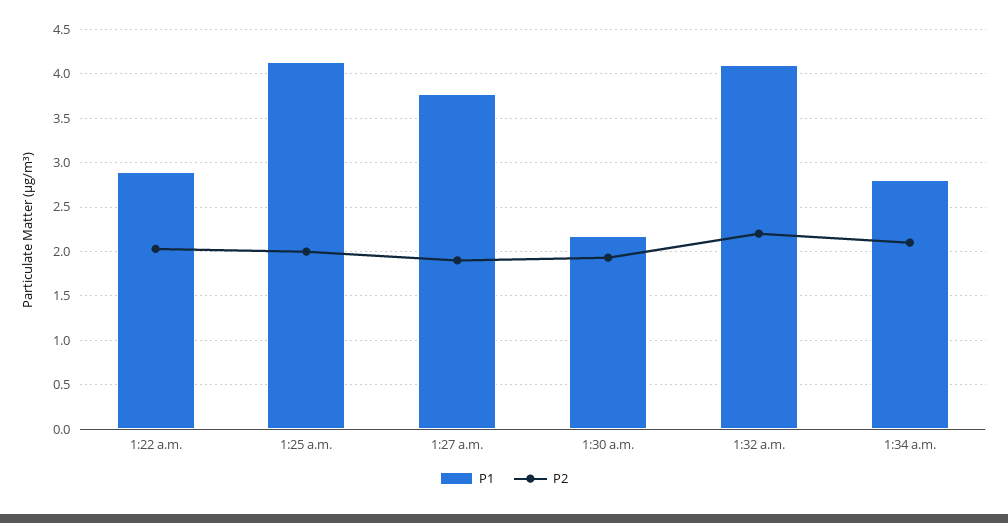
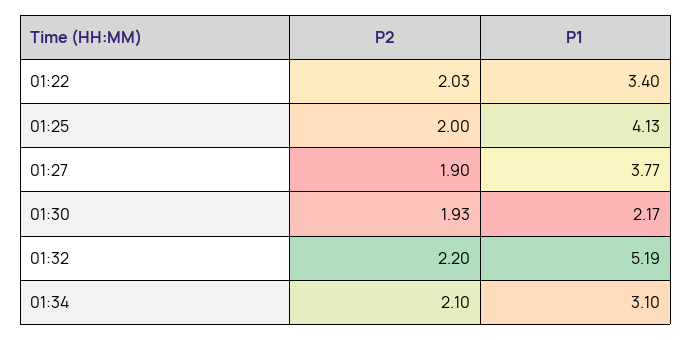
P1, 1:22 a.m.: 2.9 -> 3.4
P1, 1:32 a.m.: 4.1 -> 5.19
P1, 1:34 a.m.: 2.8 -> 3.1

